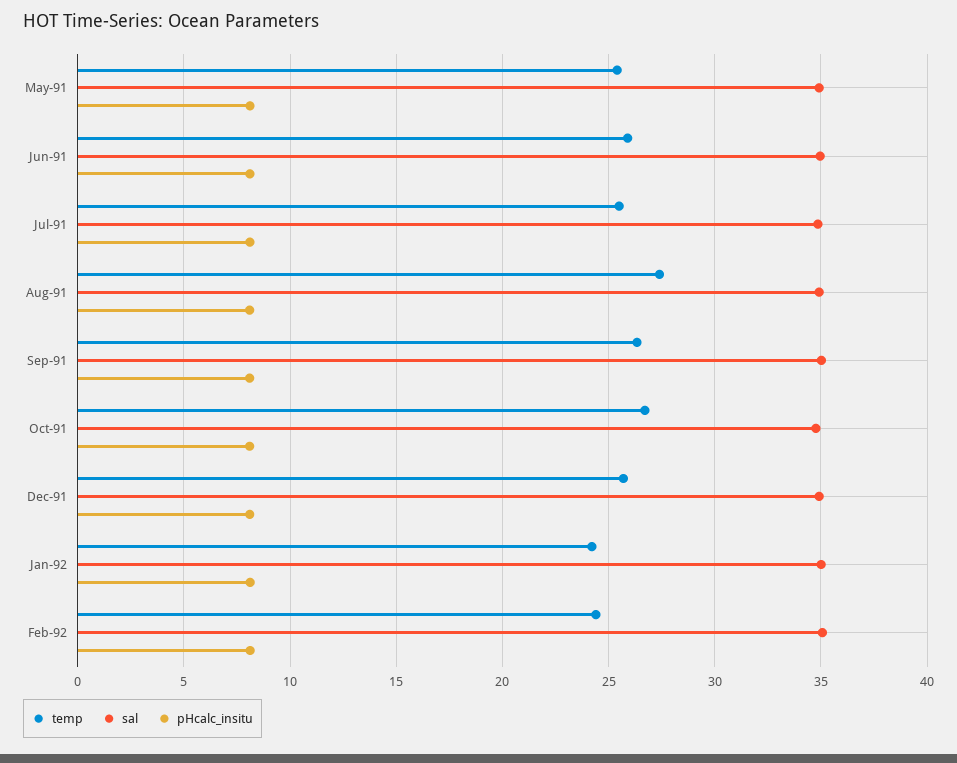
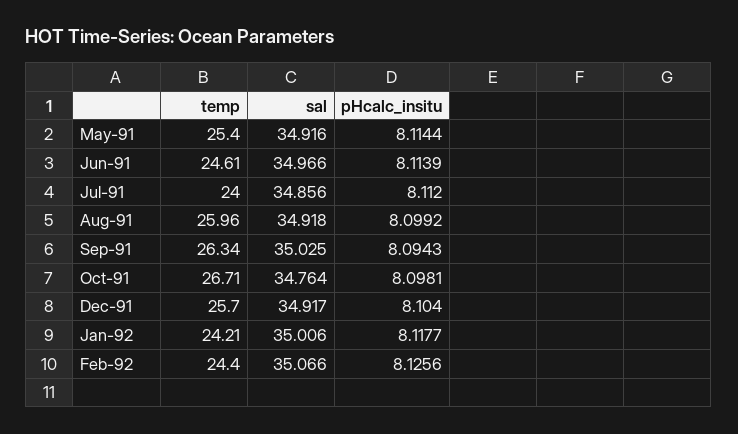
temp, Jun-91: 26 -> 24.61
temp, Jul-91: 25.5 -> 24
temp, Aug-91: 27.5 -> 25.96

